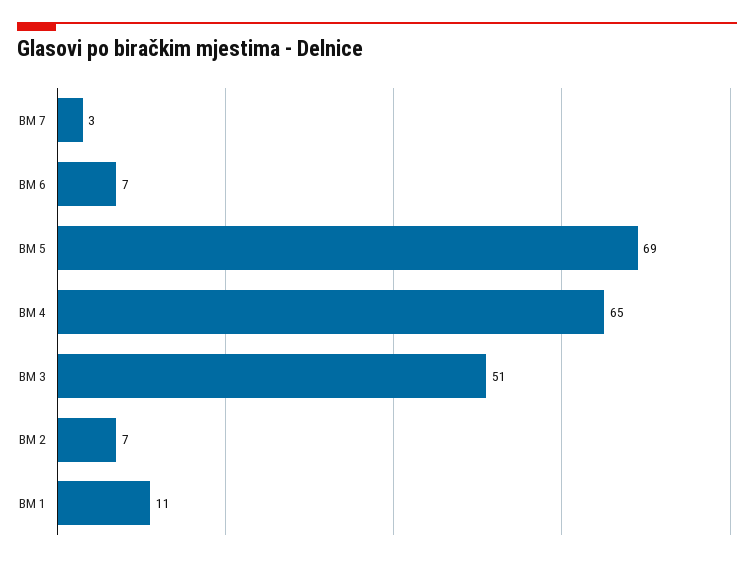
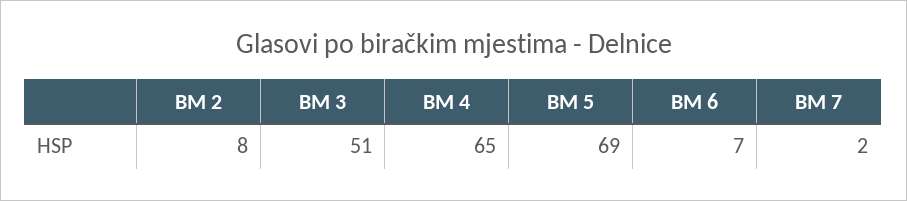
BM 7: 3 -> 2
BM 2: 7 -> 8
BM 1: 11 -> none

